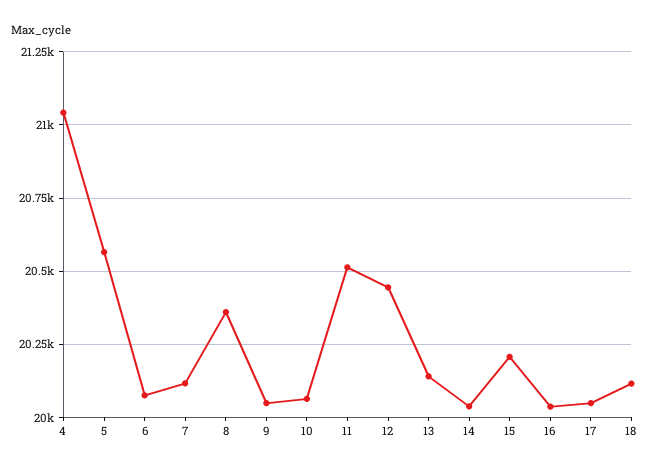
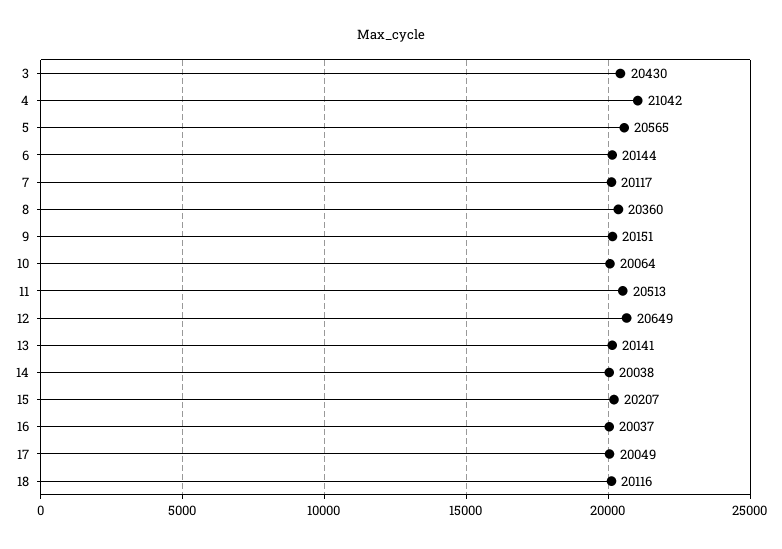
6: 20075 -> 20144
9: 20050 -> 20151
12: 20450 -> 20649
3: none -> 20430

